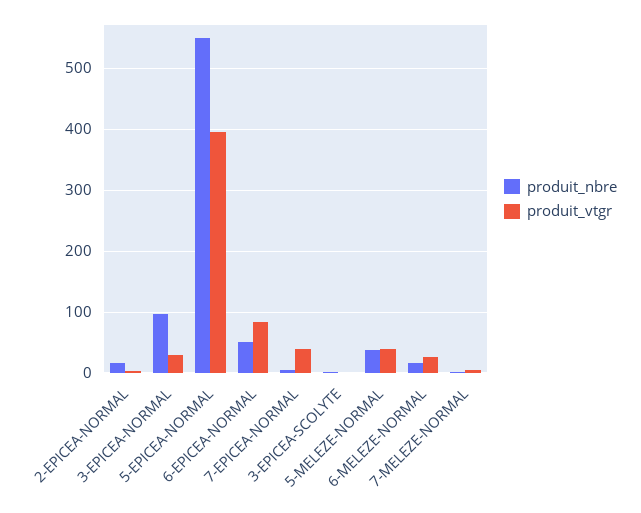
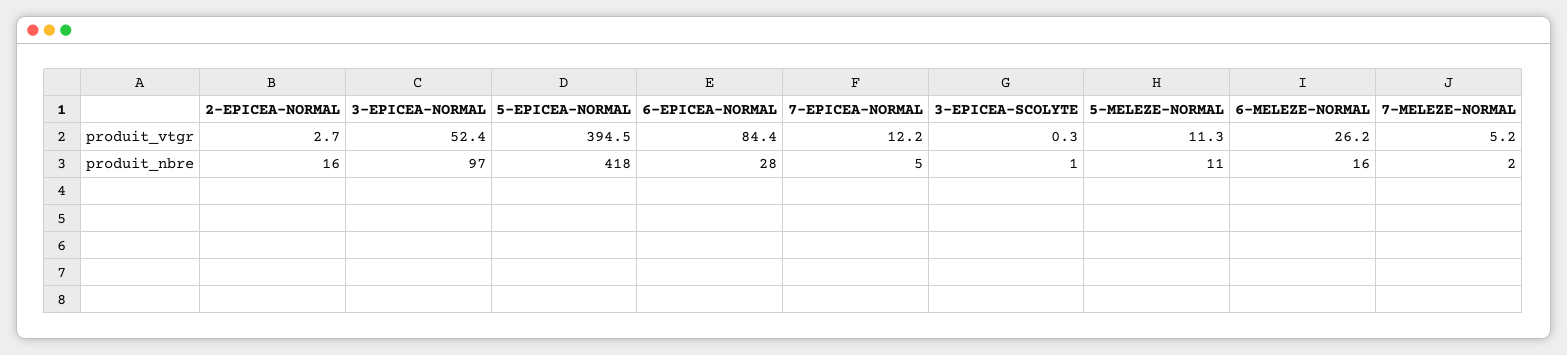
produit_vtgr, 3-EPICEA-NORMAL: 30 -> 52.4
produit_nbre, 5-EPICEA-NORMAL: 550 -> 418
produit_nbre, 6-EPICEA-NORMAL: 50 -> 28
produit_vtgr, 7-EPICEA-NORMAL: 40 -> 12.2
produit_nbre, 5-MELEZE-NORMAL: 40 -> 11
produit_vtgr, 5-MELEZE-NORMAL: 40 -> 11.3

